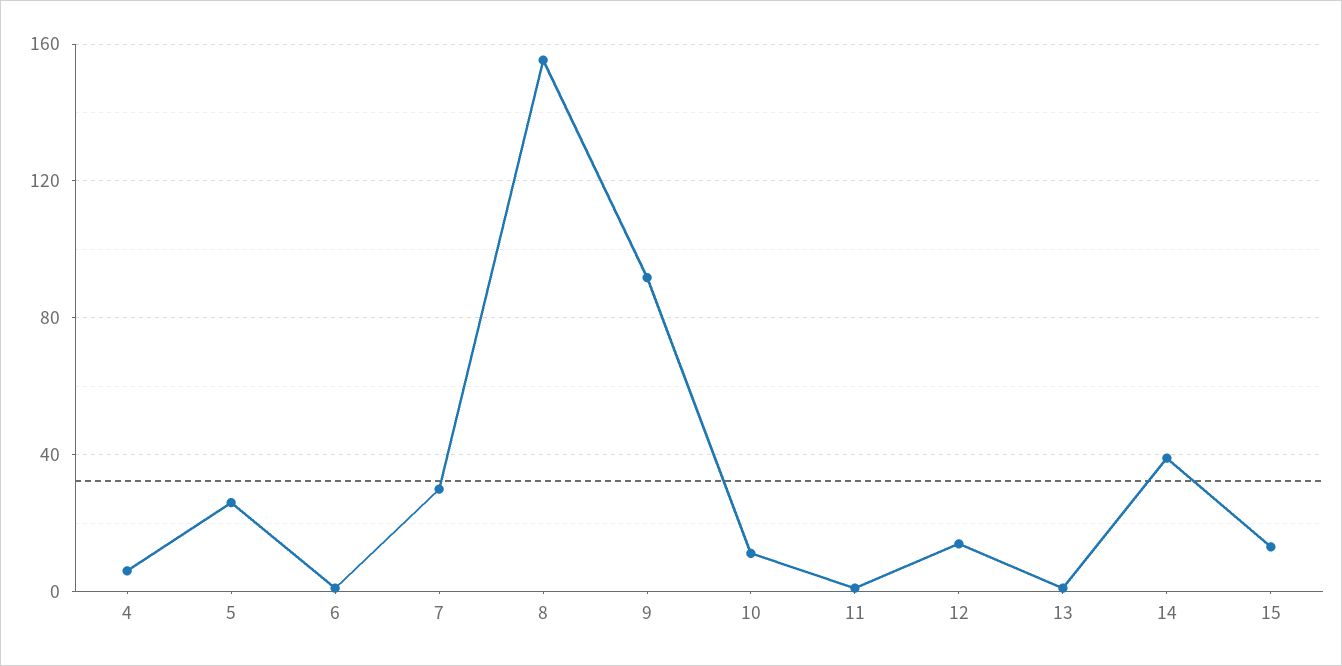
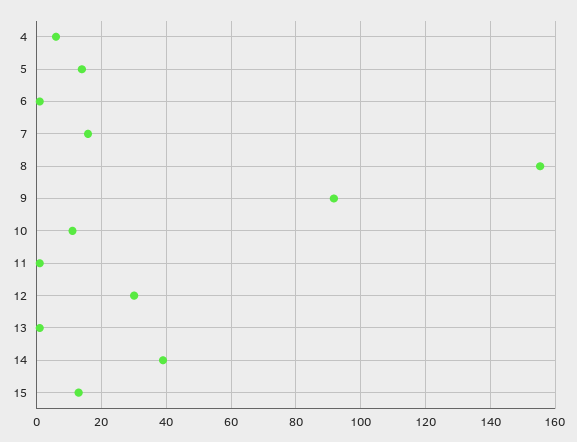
5: 25 -> 14
7: 30 -> 16
12: 15 -> 30

